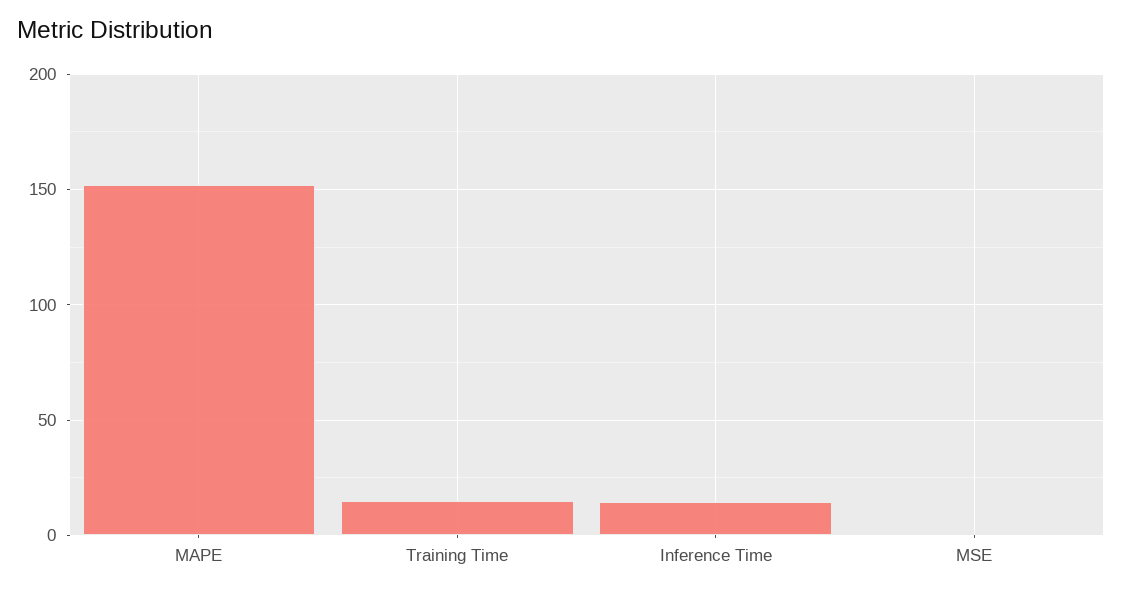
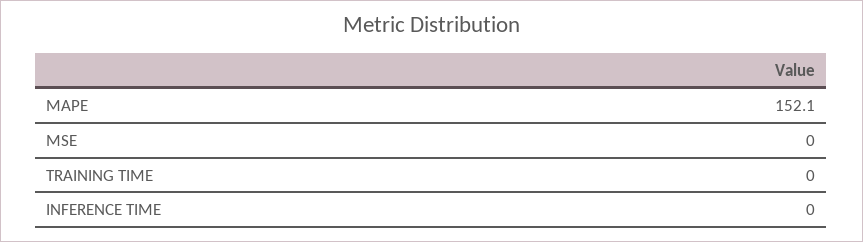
Training Time: 15 -> 0
Inference Time: 15 -> 0

